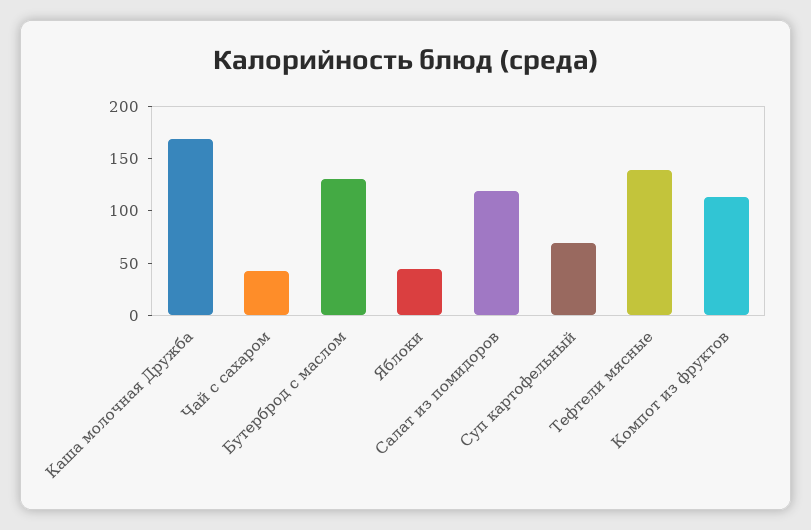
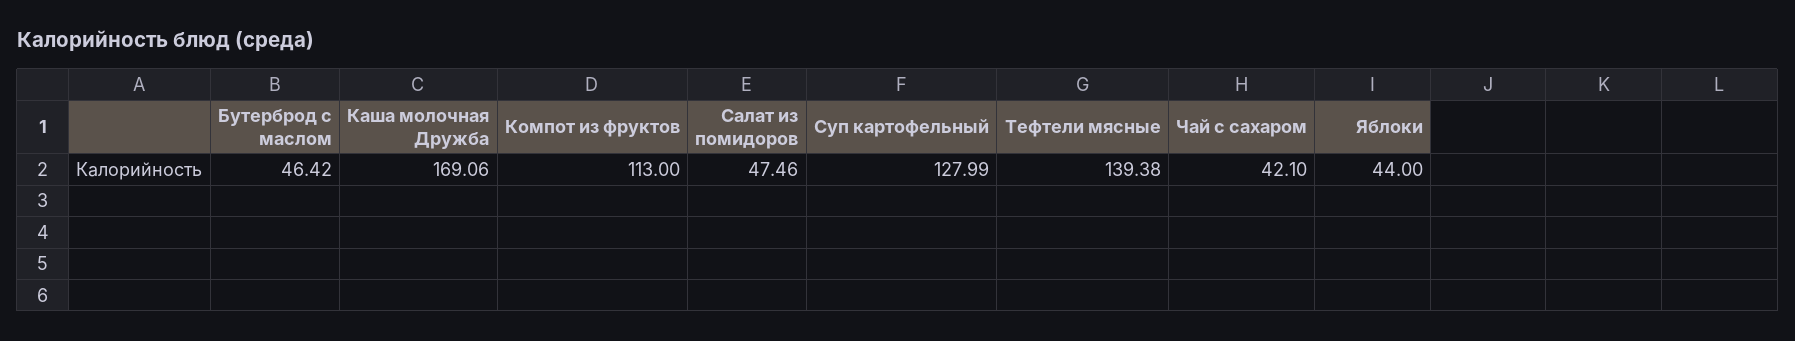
Бутерброд с маслом: 130 -> 46.42
Салат из помидоров: 120 -> 47.46
Суп картофельный: 70 -> 127.99

